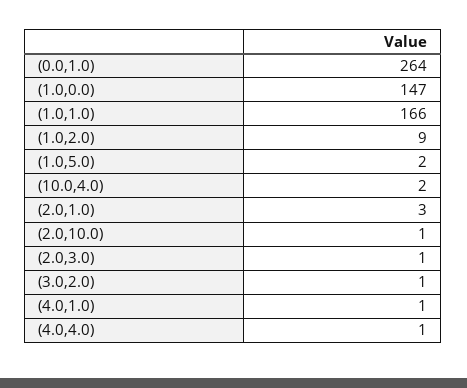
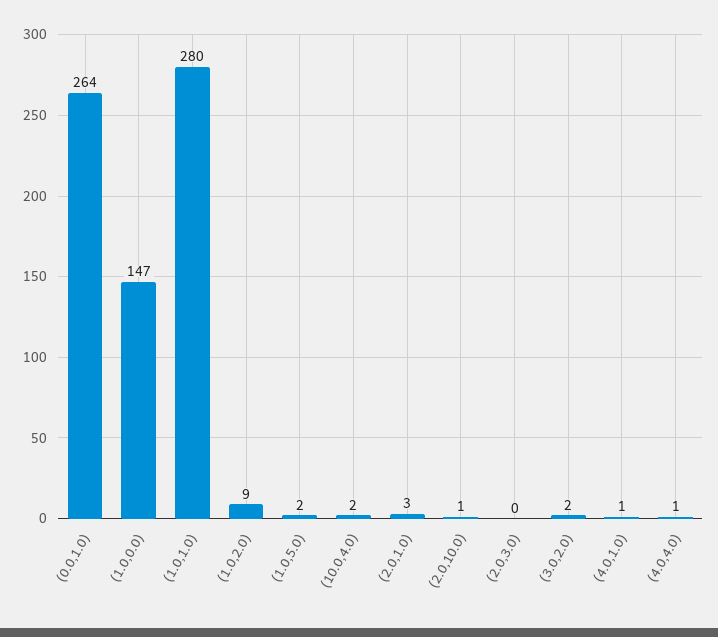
(1.0,1.0): 166 -> 280
(2.0,3.0): 1 -> 0
(3.0,2.0): 1 -> 2

